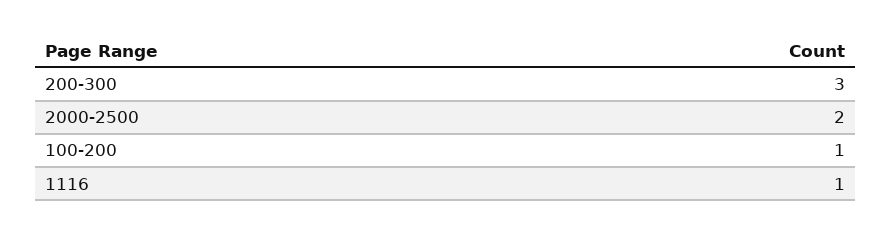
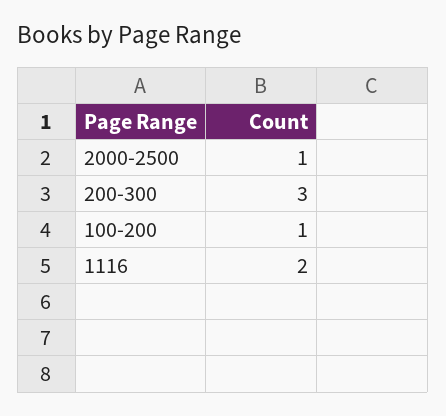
2000-2500: 2 -> 1
1116: 1 -> 2

